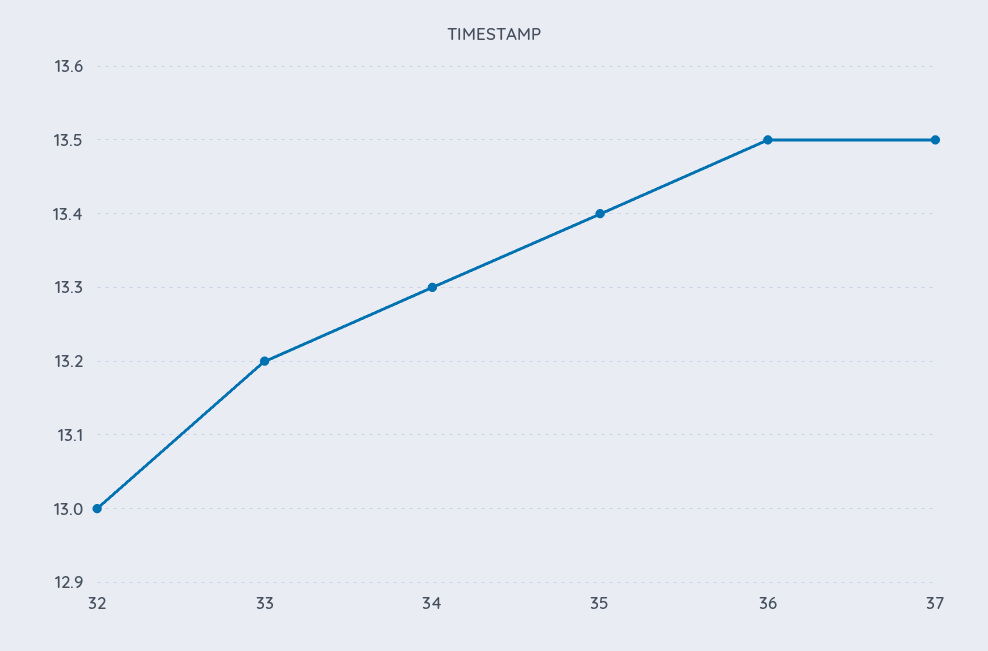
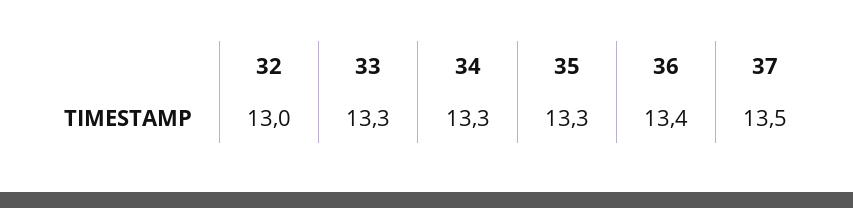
33: 13.2 -> 13.3
35: 13.4 -> 13.3
36: 13.5 -> 13.4

